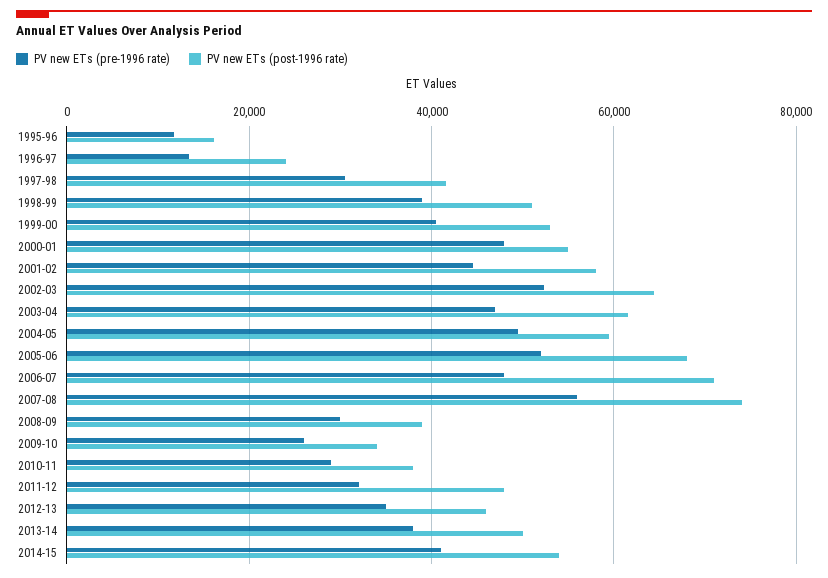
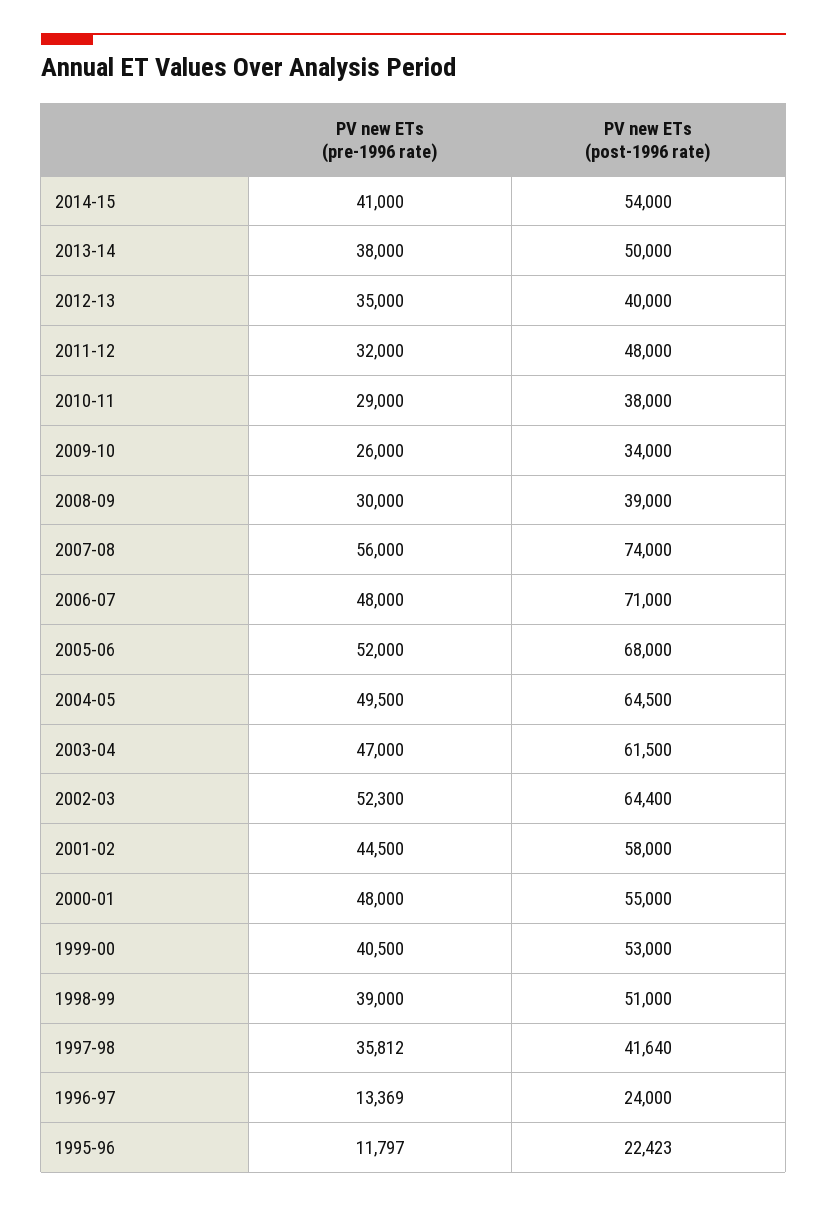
PV new ETs (post-1996 rate), 1995-96: 16000 -> 22423
PV new ETs (pre-1996 rate), 1997-98: 30000 -> 35812
PV new ETs (post-1996 rate), 2004-05: 60000 -> 64500
PV new ETs (post-1996 rate), 2012-13: 46000 -> 40000

